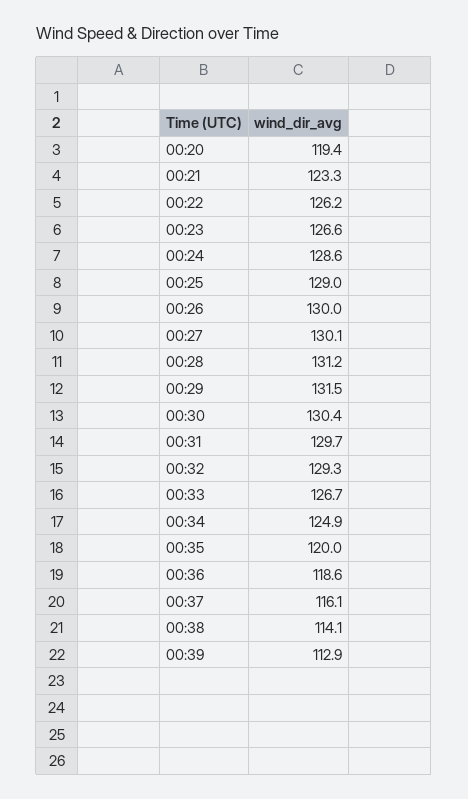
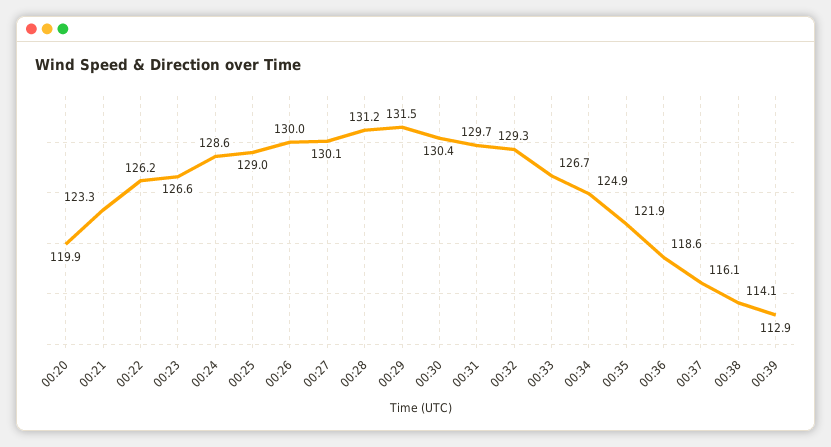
00:20: 119.4 -> 119.9
00:35: 120 -> 121.9

